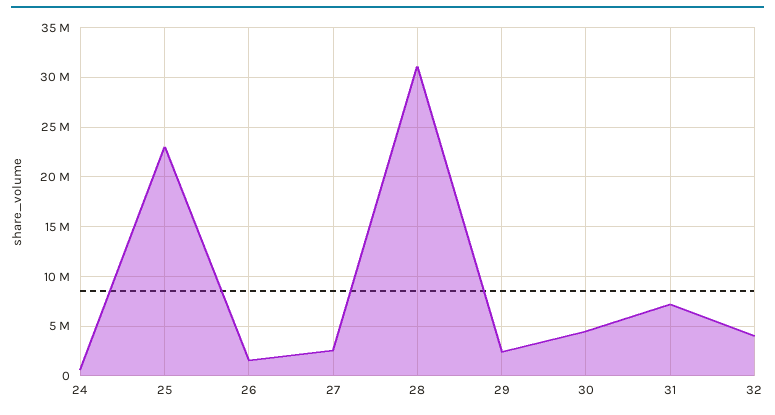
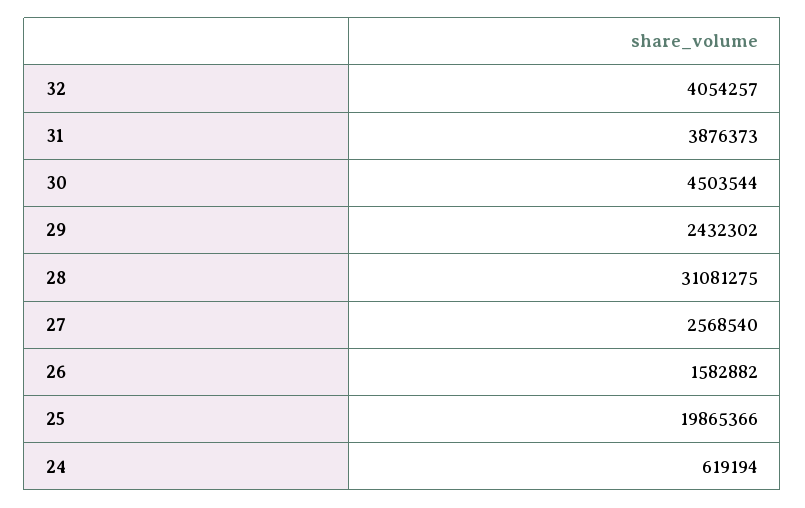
25: 23000000 -> 19865366
31: 7000000 -> 3876373

